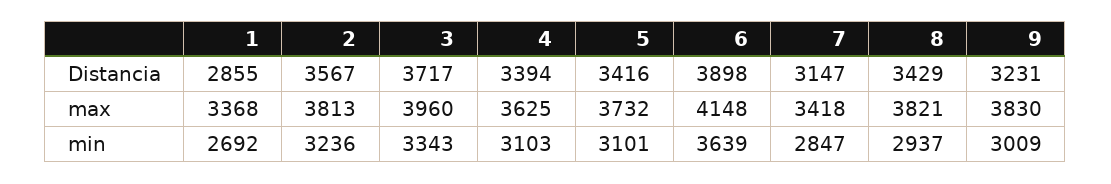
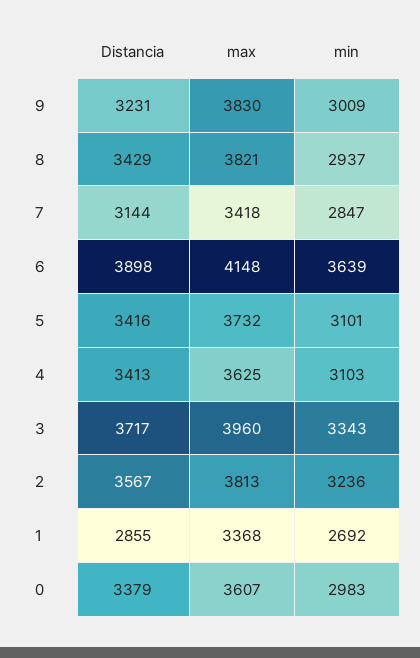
4, Distancia: 3394 -> 3413
7, Distancia: 3147 -> 3144
0, Distancia: none -> 3379
0, max: none -> 3607
0, min: none -> 2983

